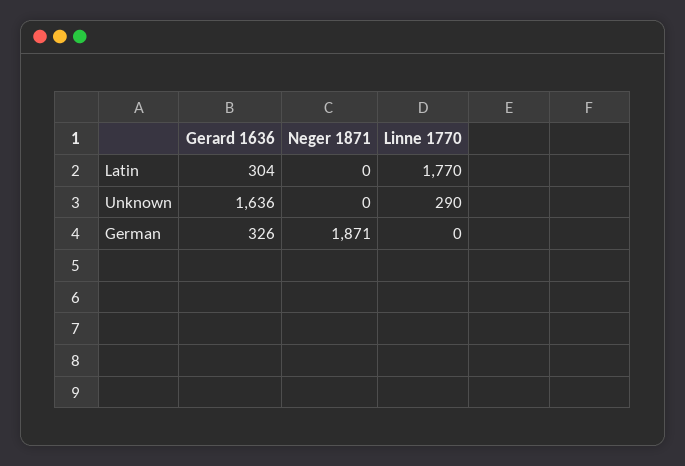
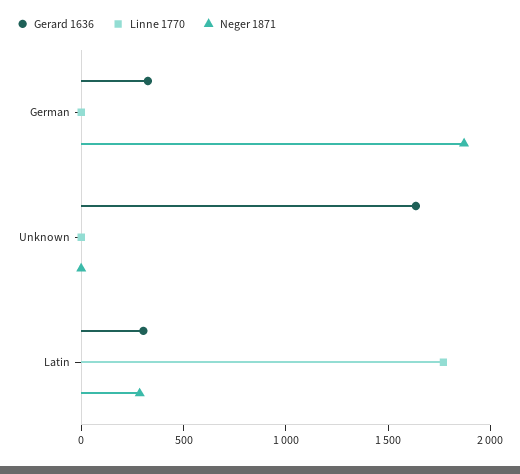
Neger 1871, Latin: 0 -> 300
Linne 1770, Unknown: 290 -> 0

